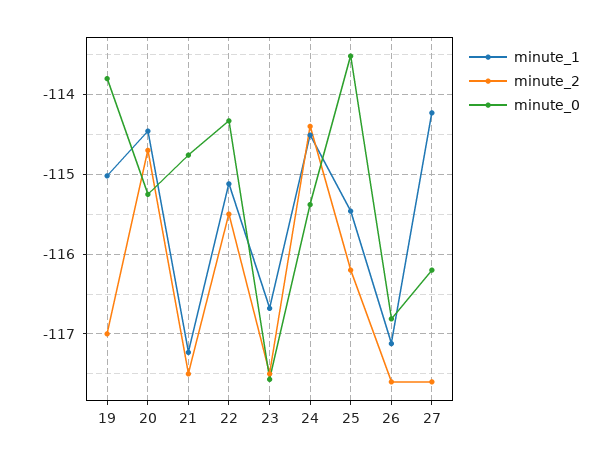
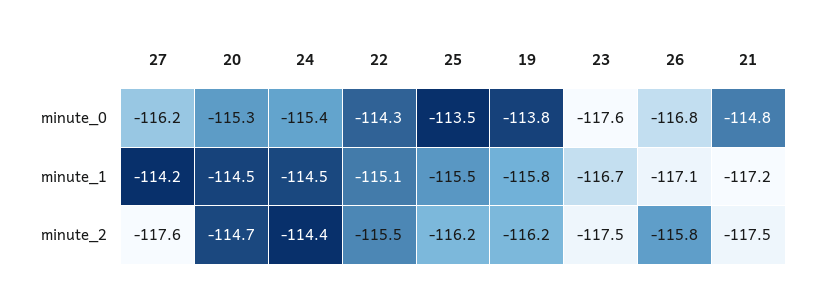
minute_1, 19: -115 -> -115.8
minute_2, 19: -117 -> -116.2
minute_2, 26: -117.6 -> -115.8

